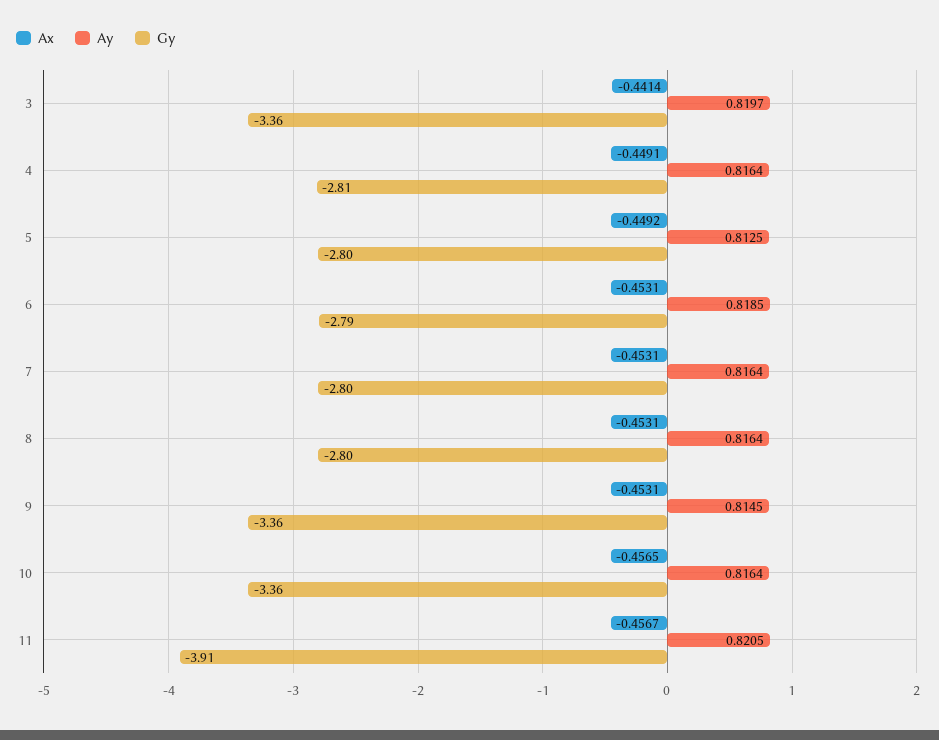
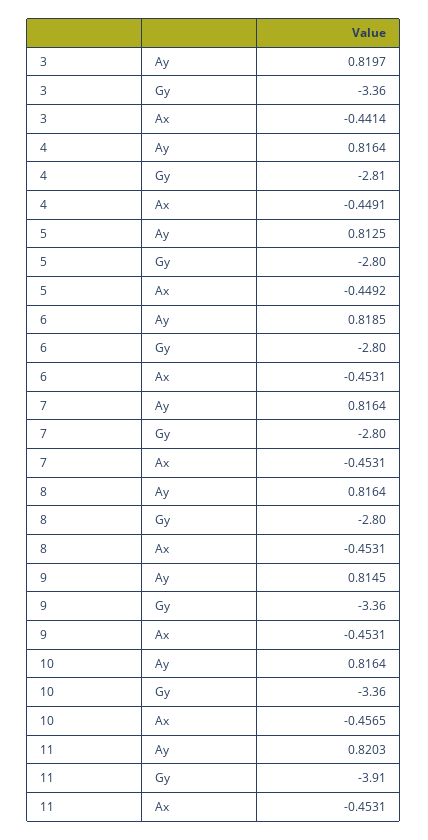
Gy, 6: -2.79 -> -2.8
Ax, 11: -0.4567 -> -0.4531
Ay, 11: 0.8205 -> 0.8203

